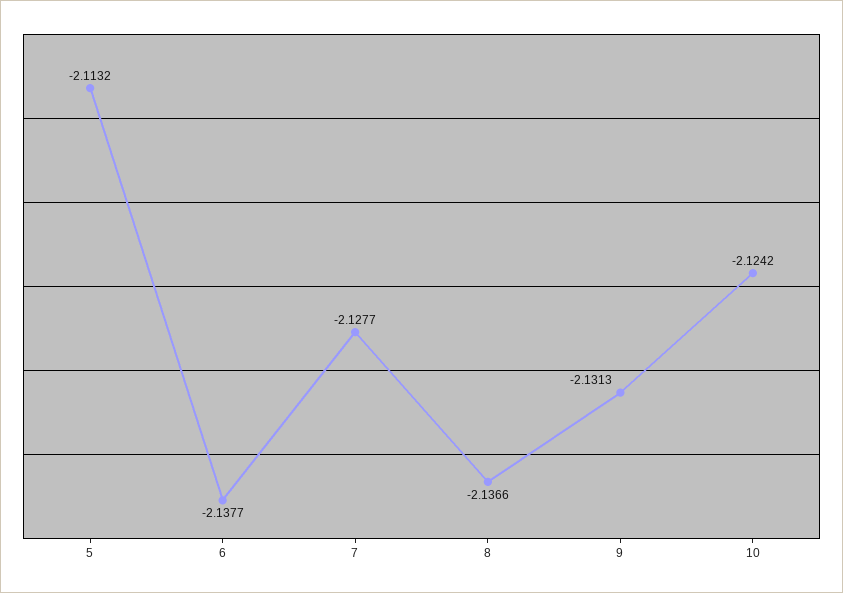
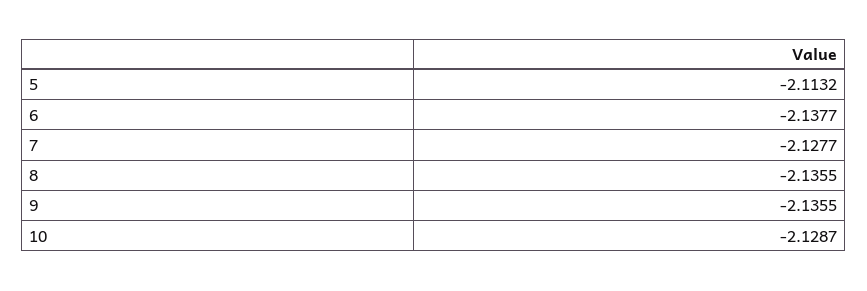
8: -2.1366 -> -2.1355
9: -2.1313 -> -2.1355
10: -2.1242 -> -2.1287

